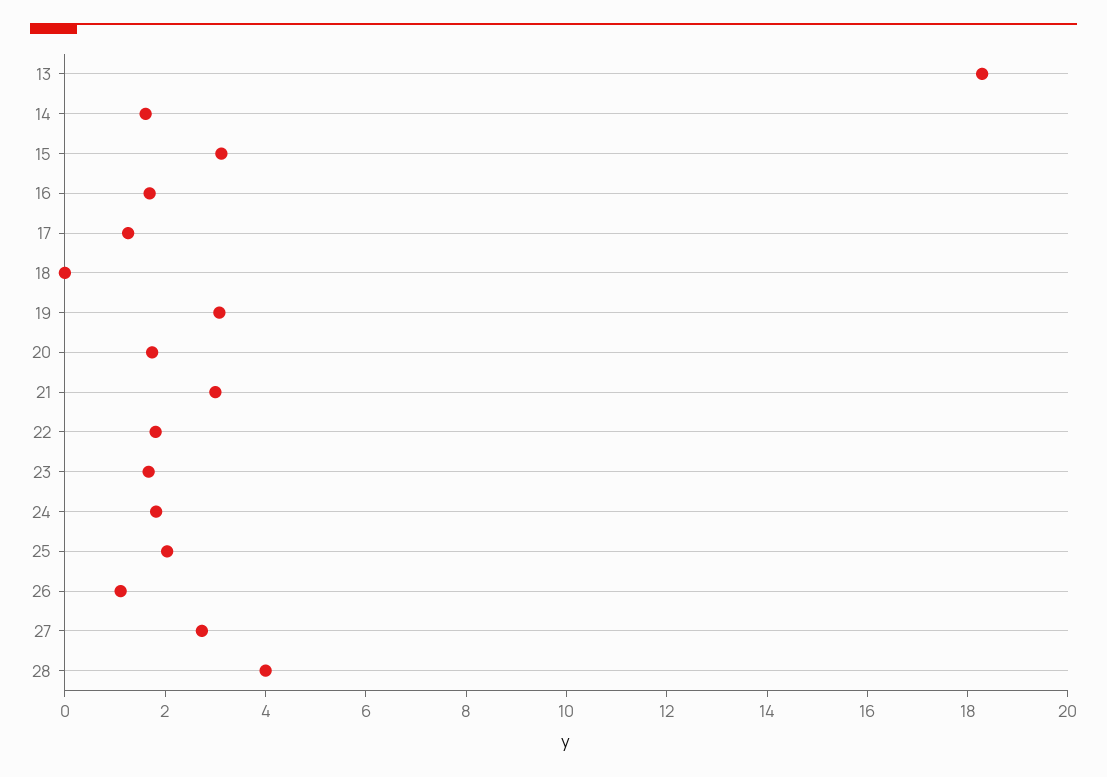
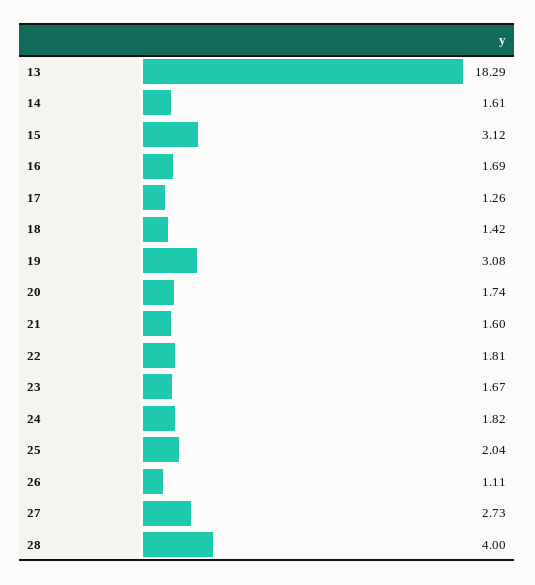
18: 0 -> 1.42
21: 3 -> 1.6

